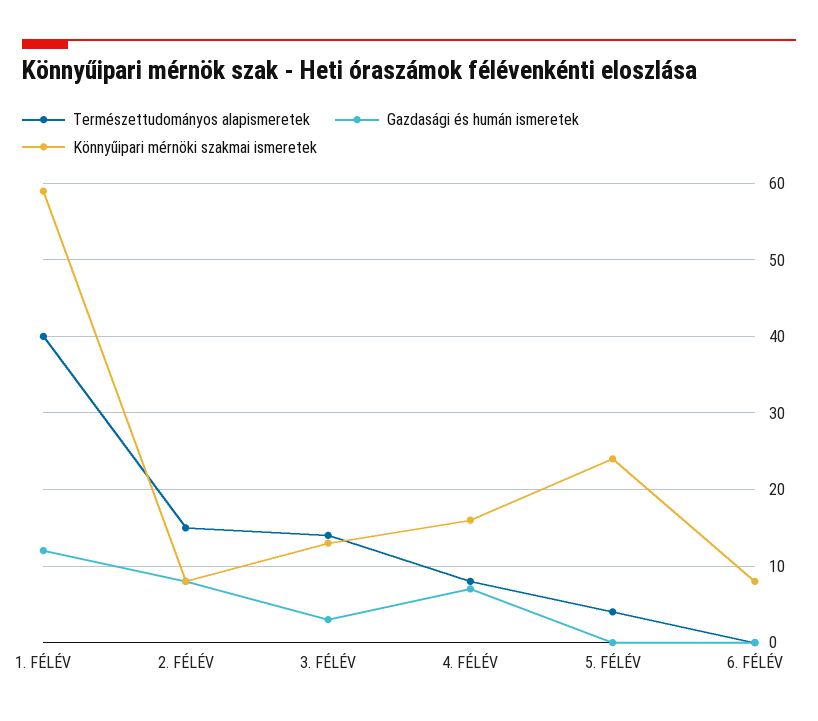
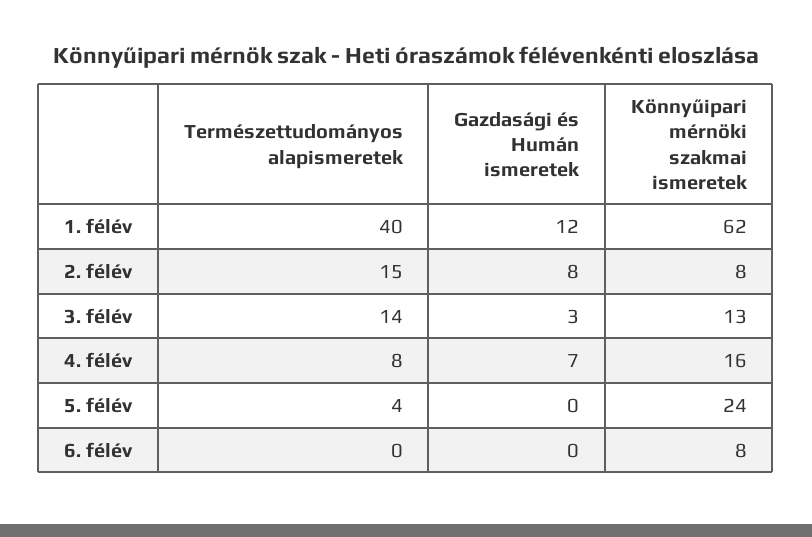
Könnyűipari mérnöki szakmai ismeretek, 1. FÉLÉV: 59 -> 62

